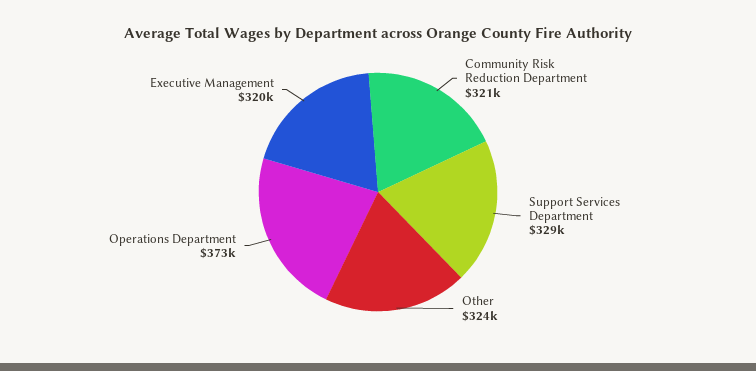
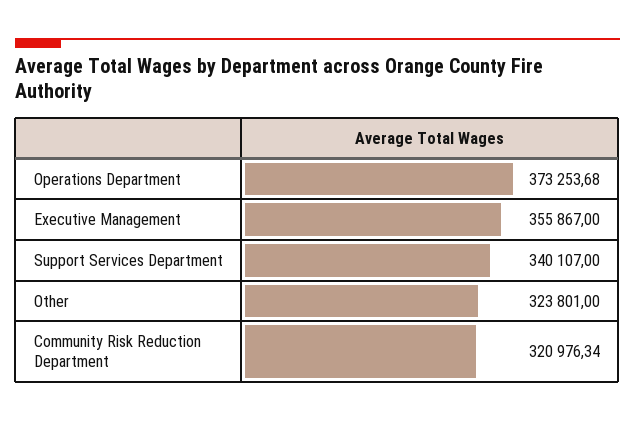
Support Services Department: 329000 -> 340107
Executive Management: 320000 -> 355867

